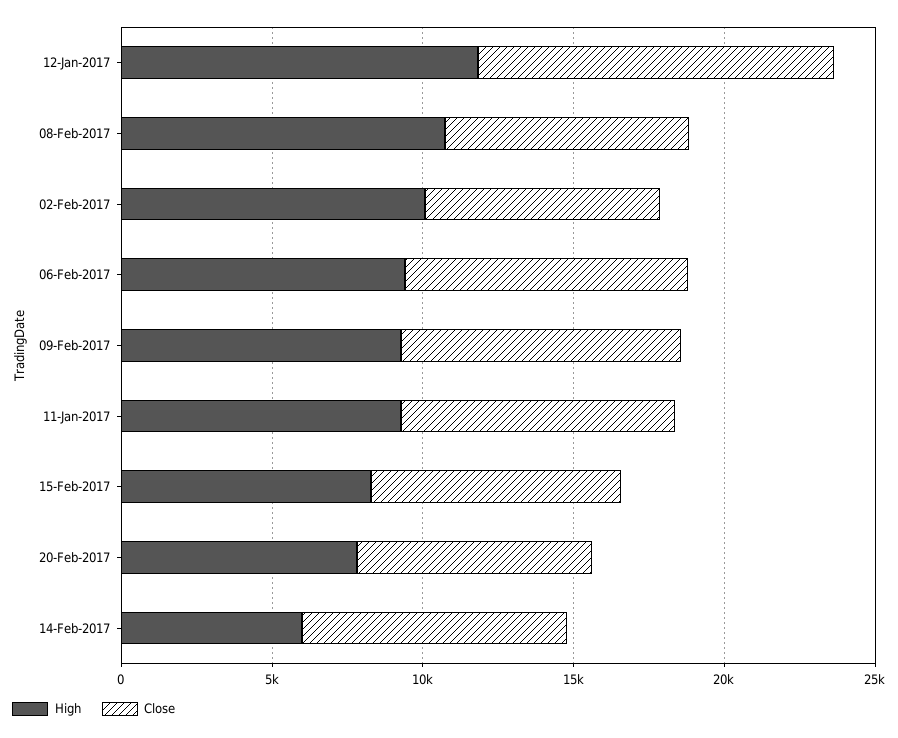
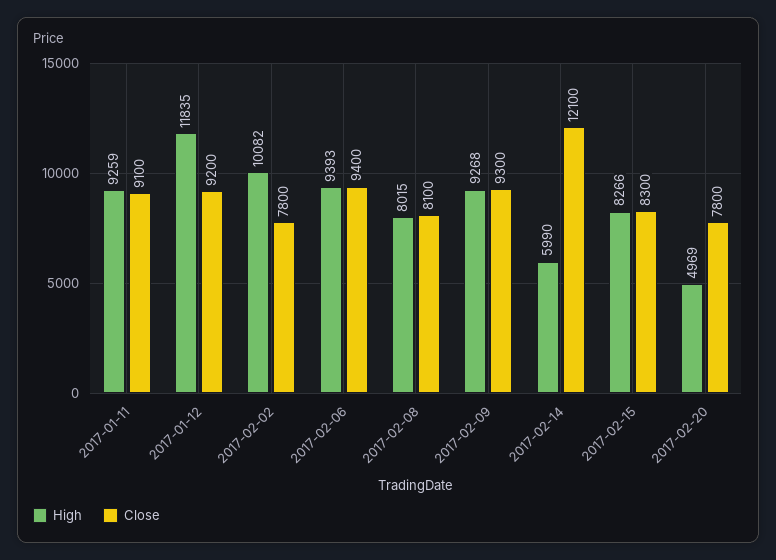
Close, 12-Jan-2017: 12000 -> 9200
High, 08-Feb-2017: 11000 -> 8015
High, 20-Feb-2017: 8000 -> 4969
Close, 14-Feb-2017: 9000 -> 12100

